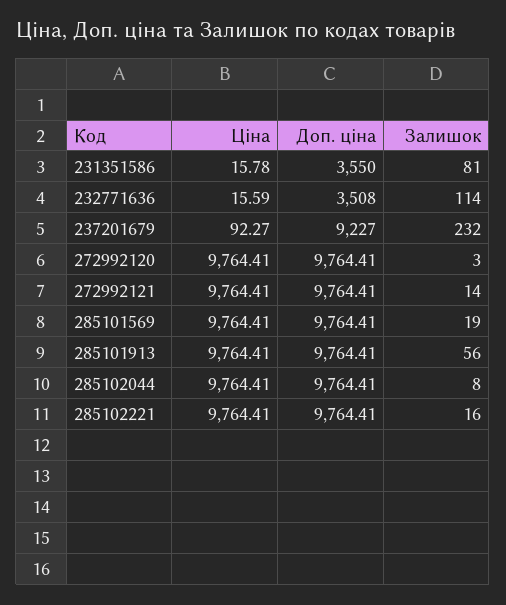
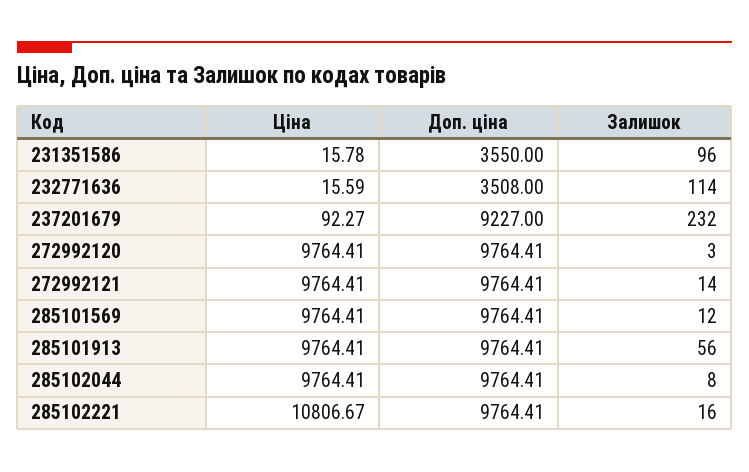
Залишок, 231351586: 81 -> 96
Залишок, 285101569: 19 -> 12
Ціна, 285102221: 9764.41 -> 10806.67

